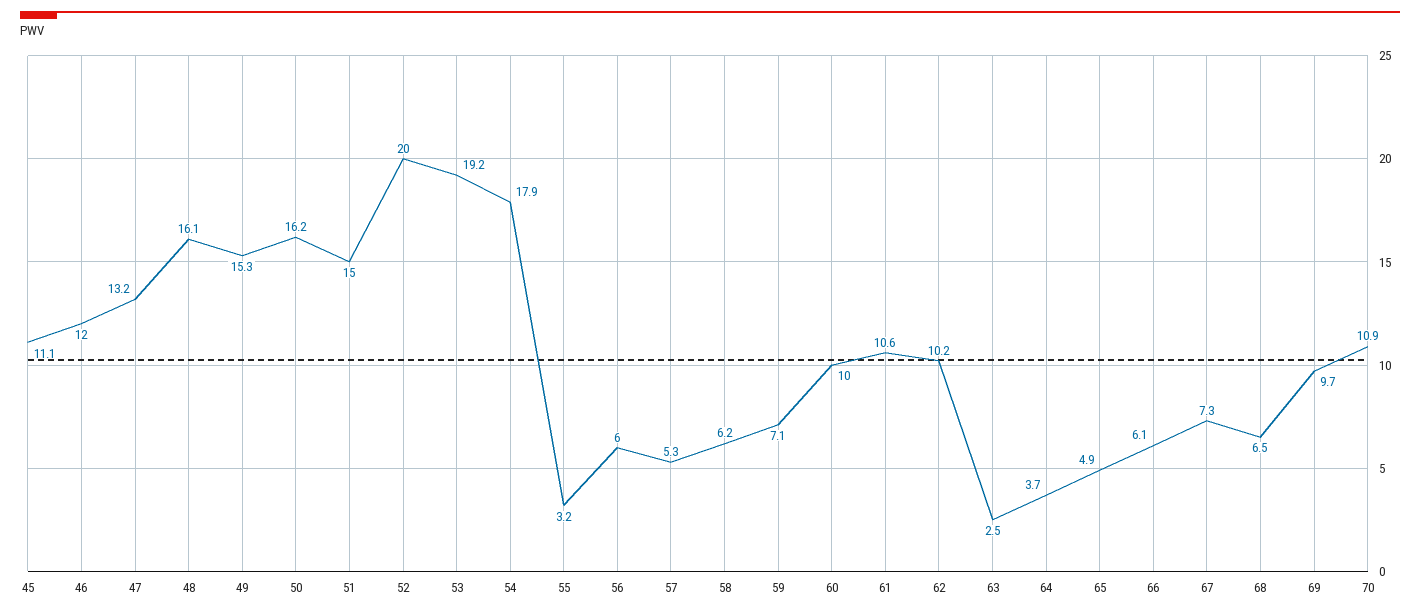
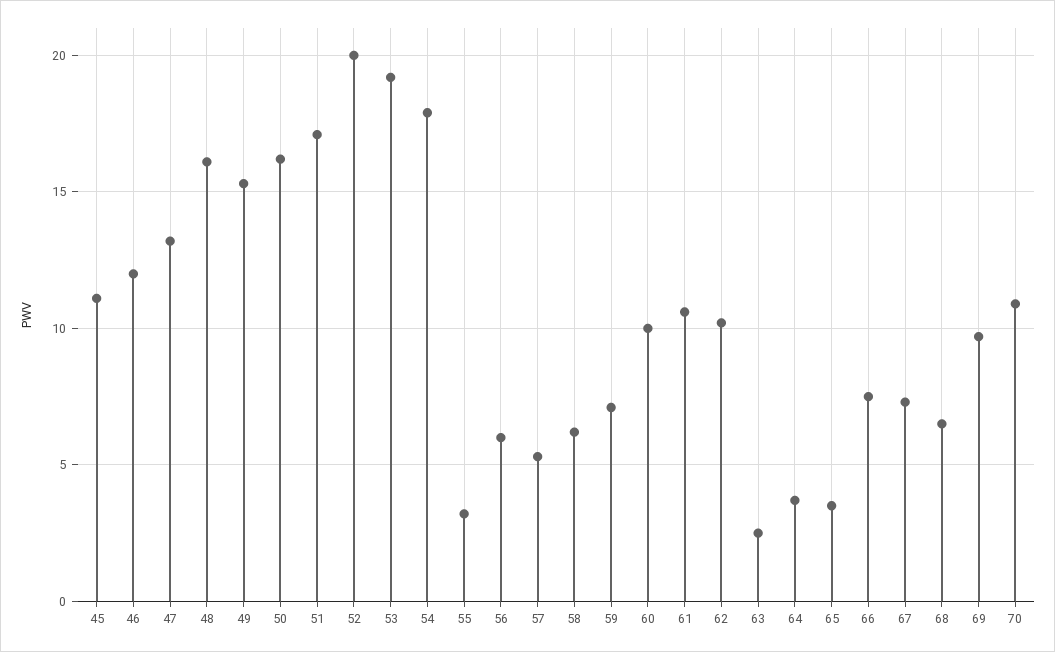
51: 15 -> 17
65: 4.9 -> 3.5
66: 6.1 -> 7.5

